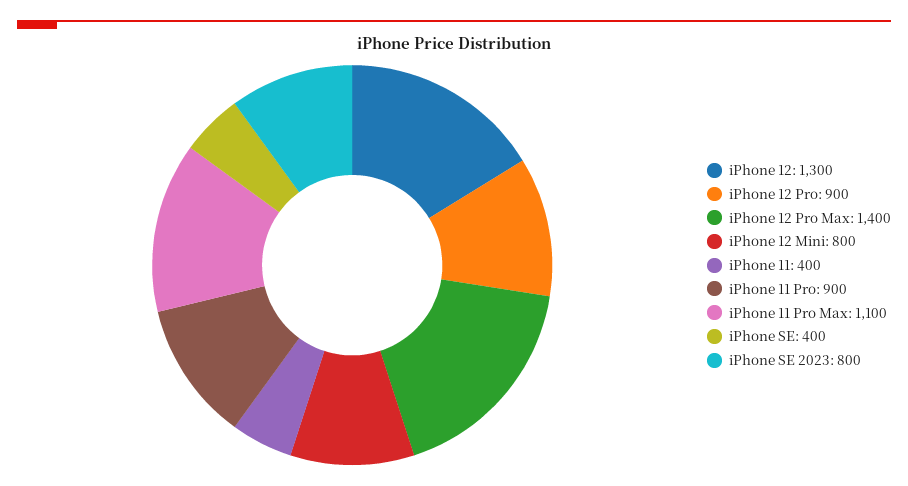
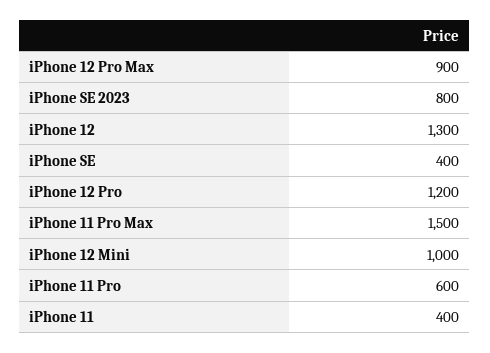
iPhone 12 Pro: 900 -> 1200
iPhone 12 Pro Max: 1400 -> 900
iPhone 12 Mini: 800 -> 1000
iPhone 11 Pro: 900 -> 600
iPhone 11 Pro Max: 1100 -> 1500

